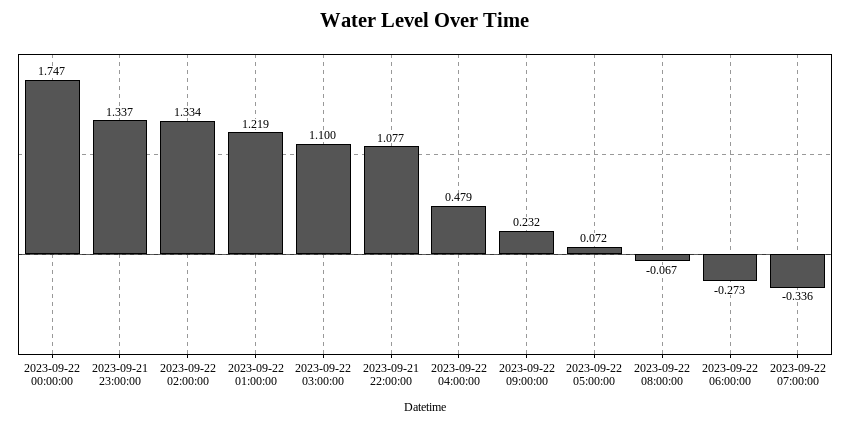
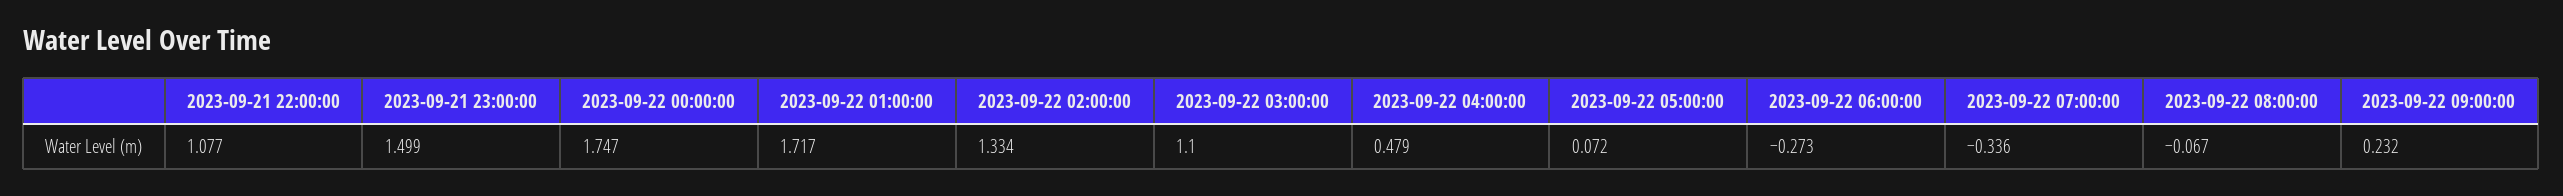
2023-09-21 23:00:00: 1.337 -> 1.499
2023-09-22 01:00:00: 1.219 -> 1.717

